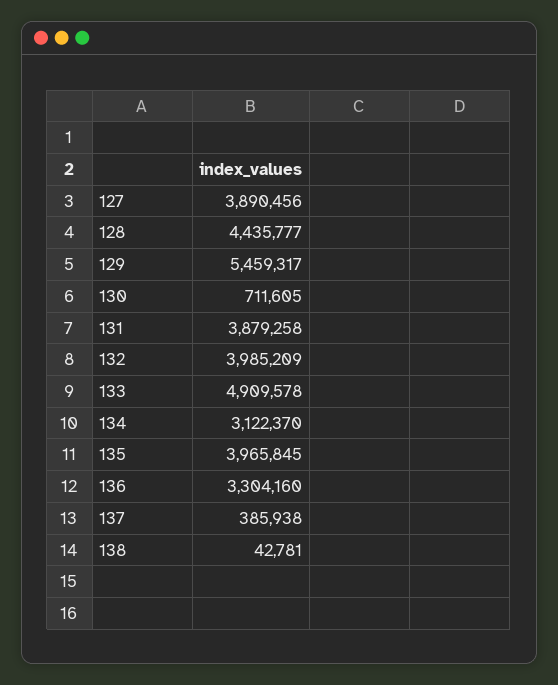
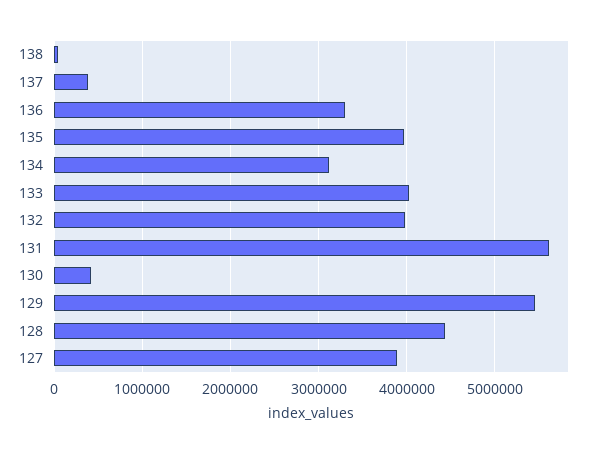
130: 711605 -> 400000
131: 3879258 -> 5600000
133: 4909578 -> 4000000

